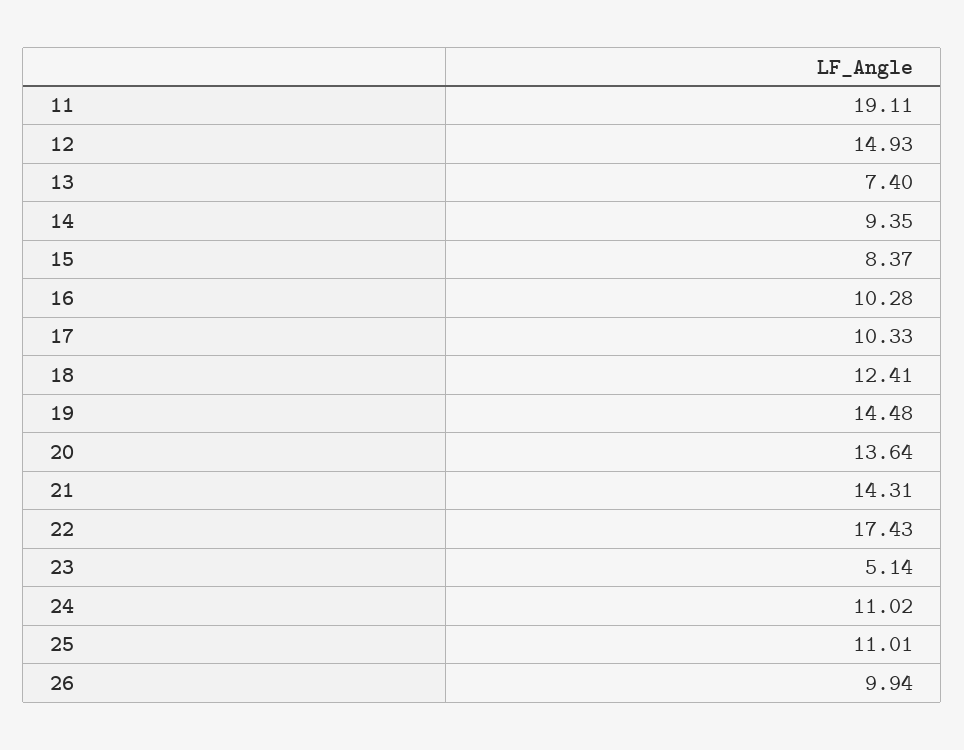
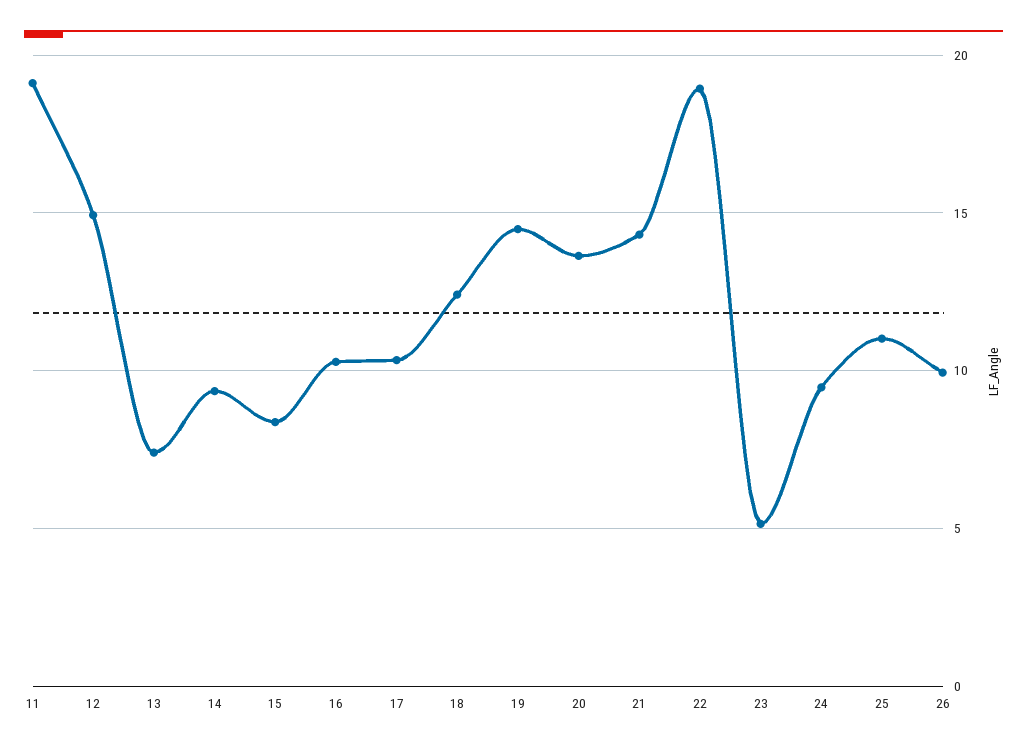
22: 17.43 -> 19
24: 11.02 -> 9.5

